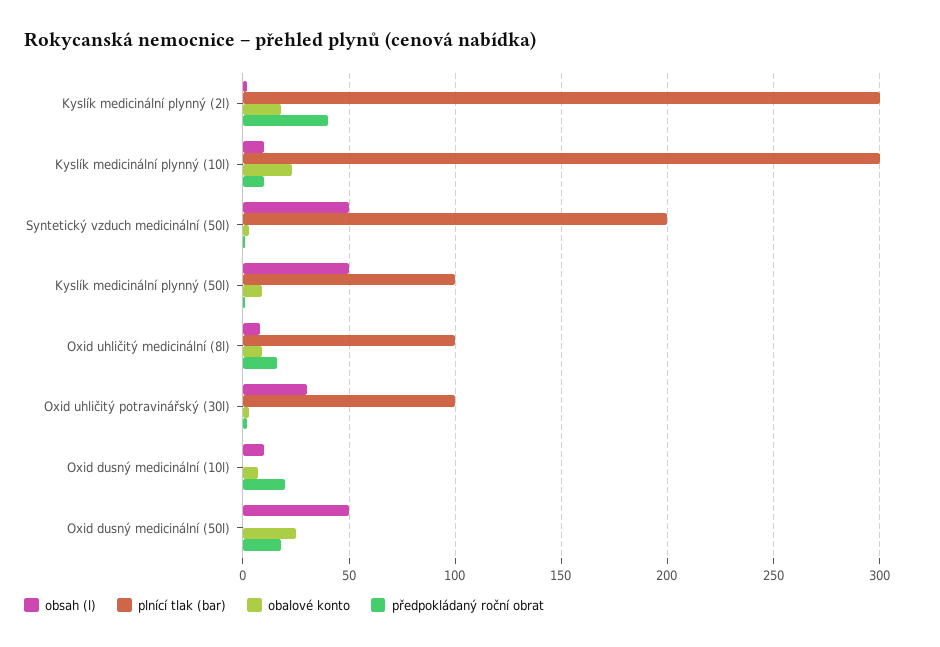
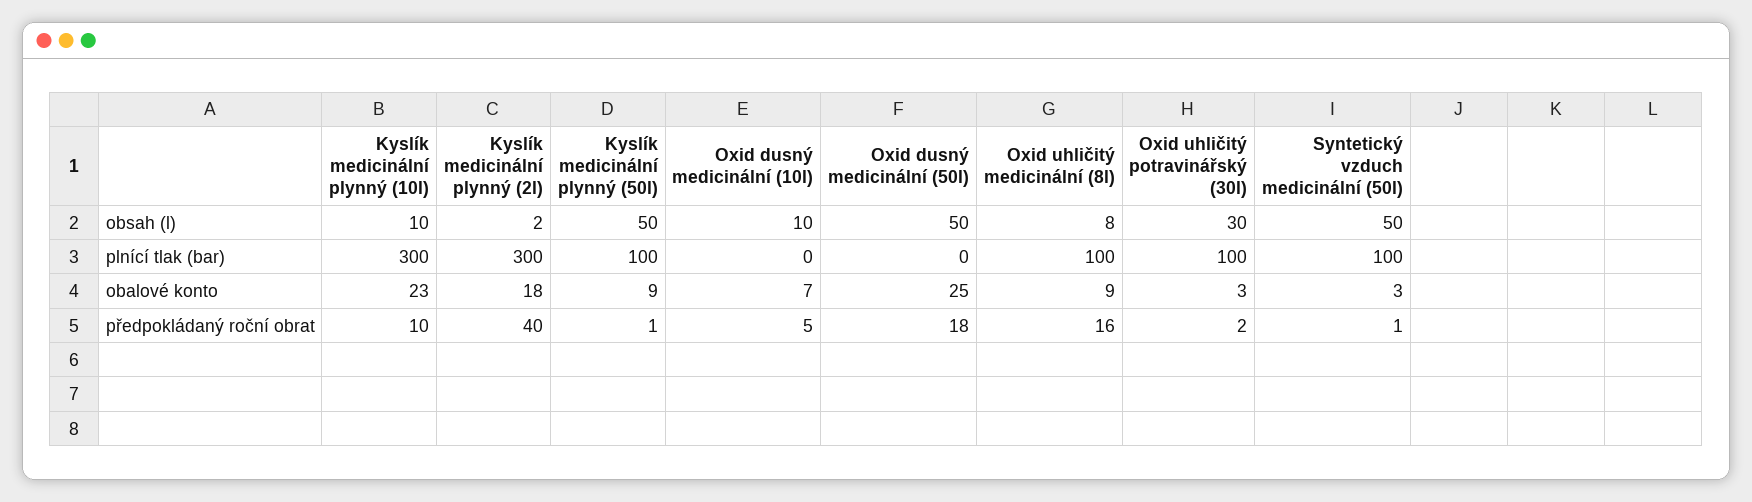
plnící tlak (bar), Syntetický vzduch medicinální (50l): 200 -> 100
předpokládaný roční obrat, Oxid dusný medicinální (10l): 20 -> 5

